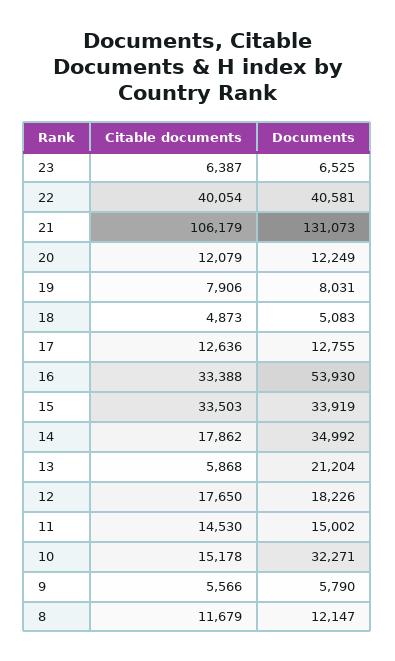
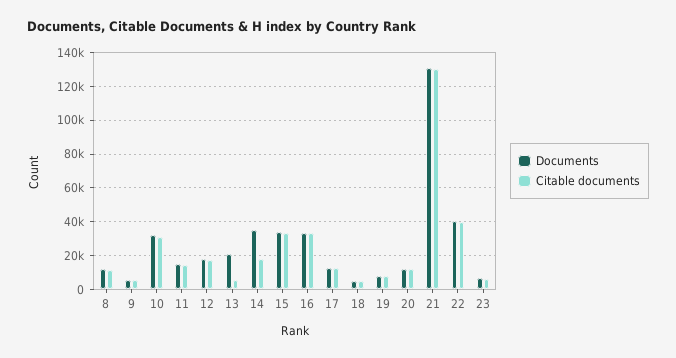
Citable documents, 21: 106179 -> 130000
Documents, 16: 53930 -> 35000
Citable documents, 10: 15178 -> 30000

